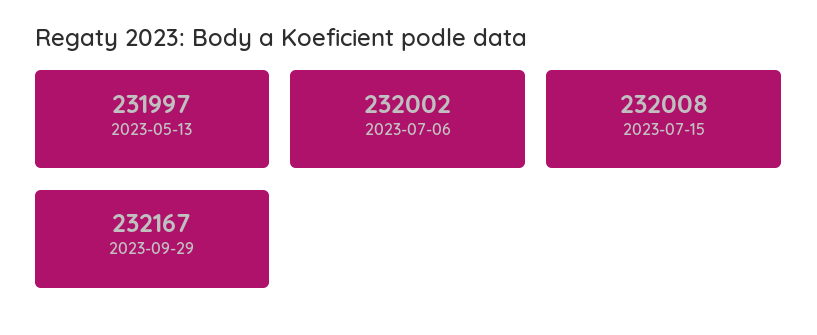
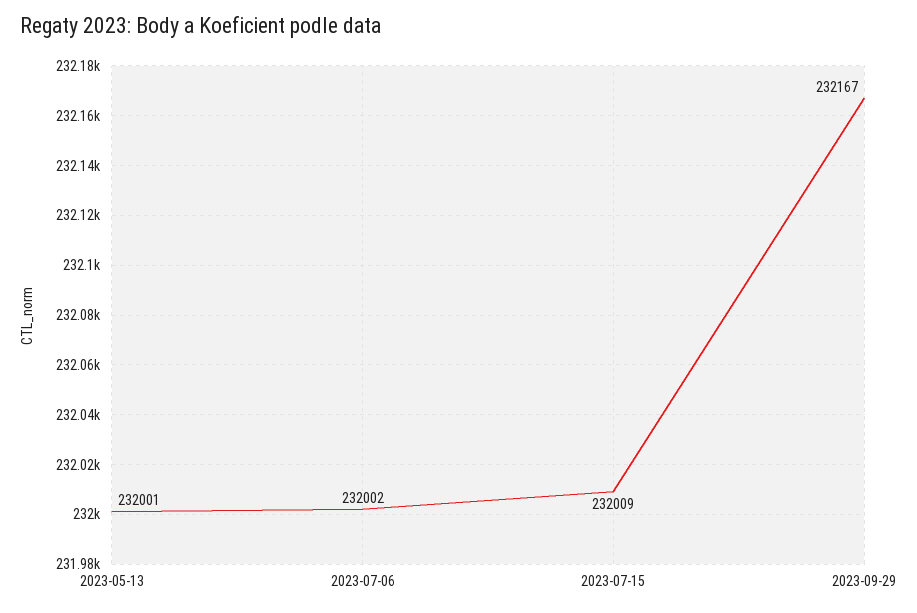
2023-05-13: 231997 -> 232001
2023-07-15: 232008 -> 232009

